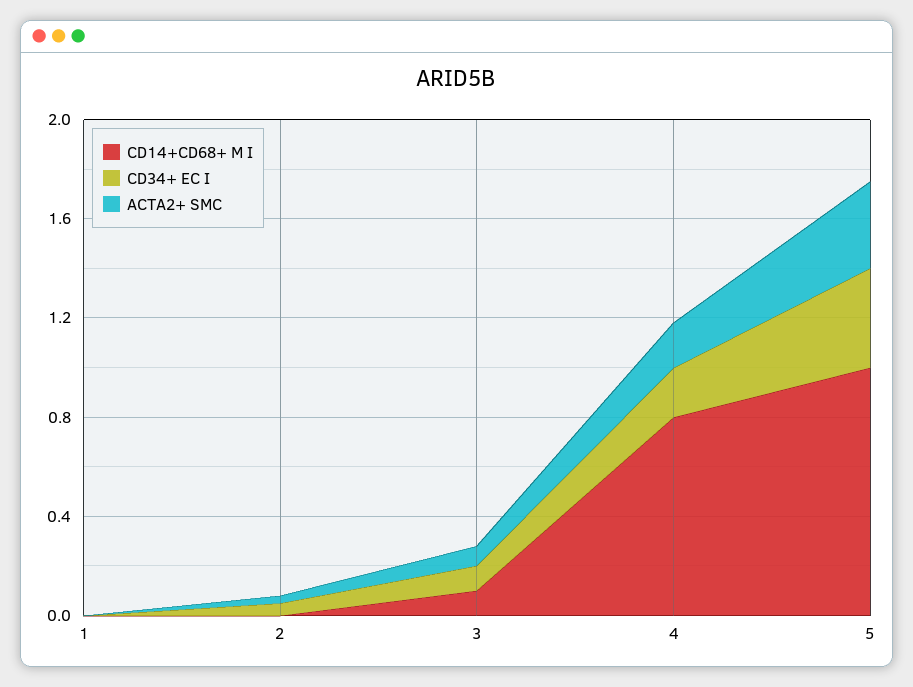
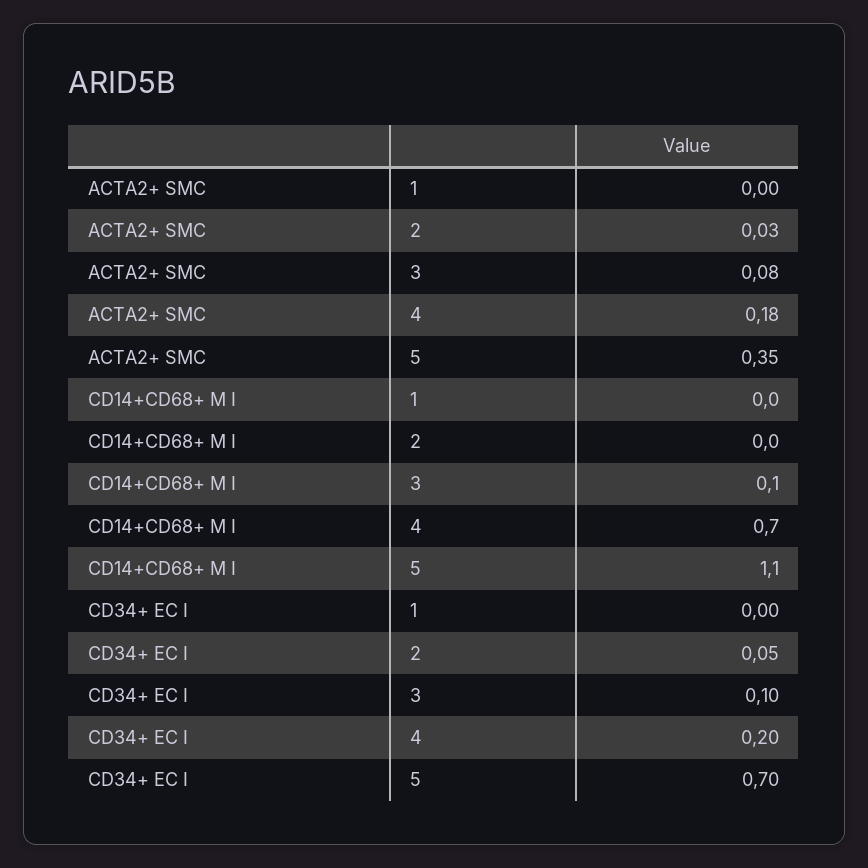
CD14+CD68+ M I, 4: 0.8 -> 0.7
CD14+CD68+ M I, 5: 1 -> 1.1
CD34+ EC I, 5: 0.4 -> 0.7

